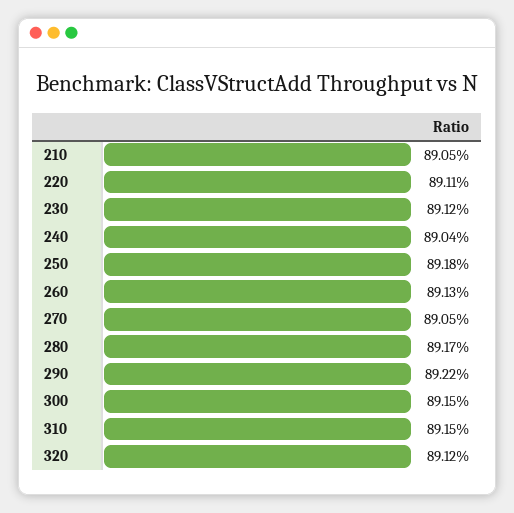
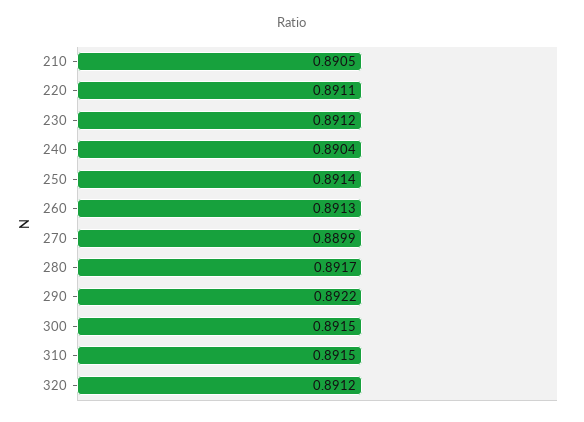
250: 0.8918 -> 0.8914
270: 0.8905 -> 0.8899

